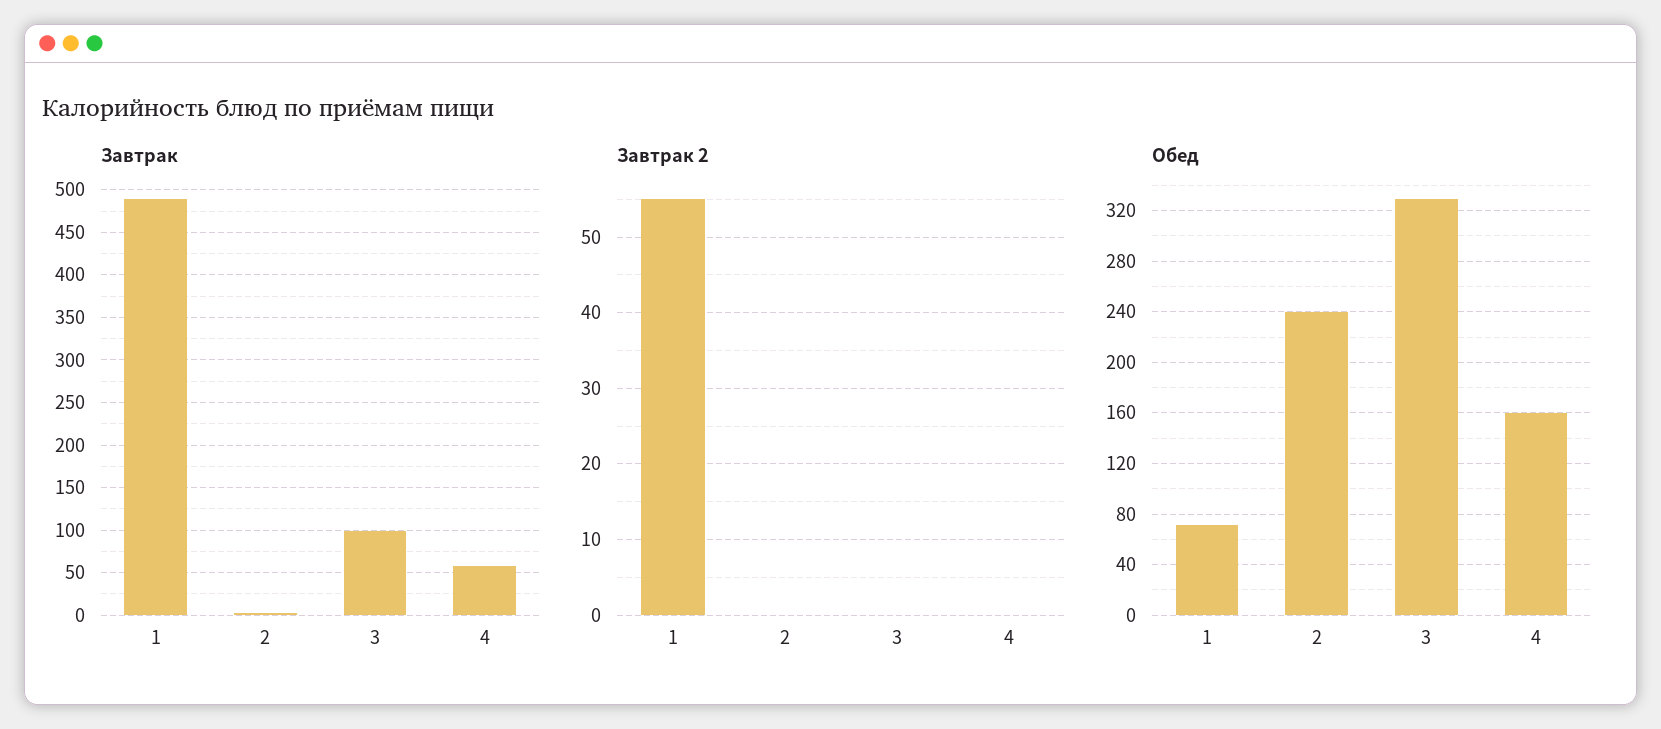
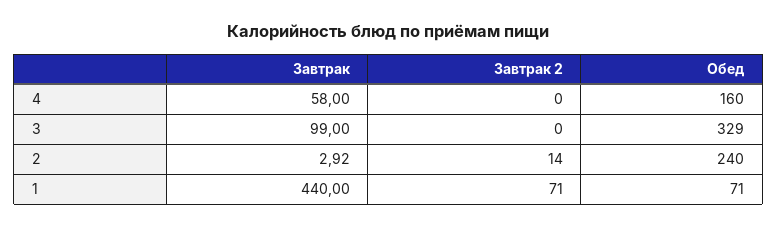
Завтрак, 1: 490 -> 440
Завтрак 2, 1: 55 -> 71
Завтрак 2, 2: 0 -> 14

